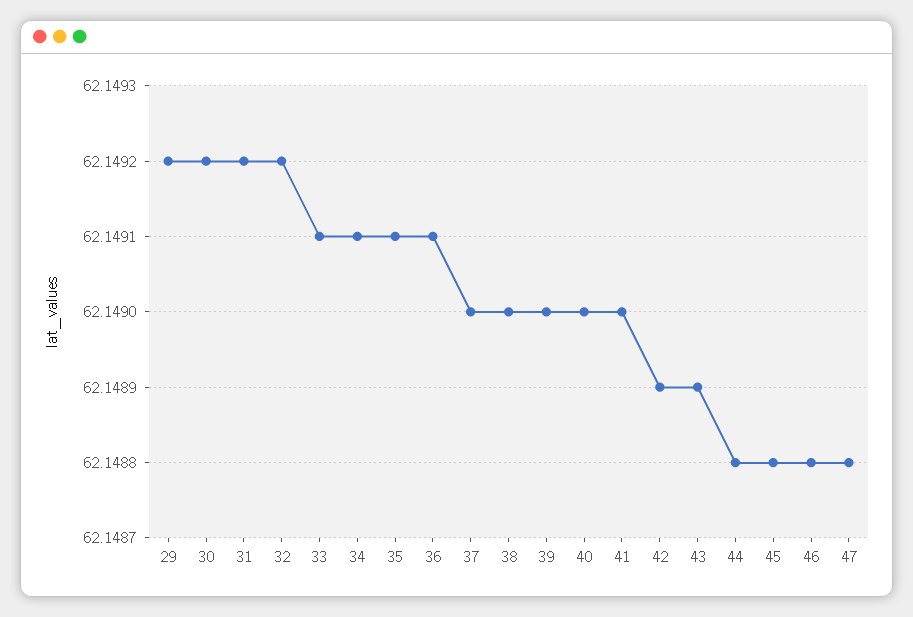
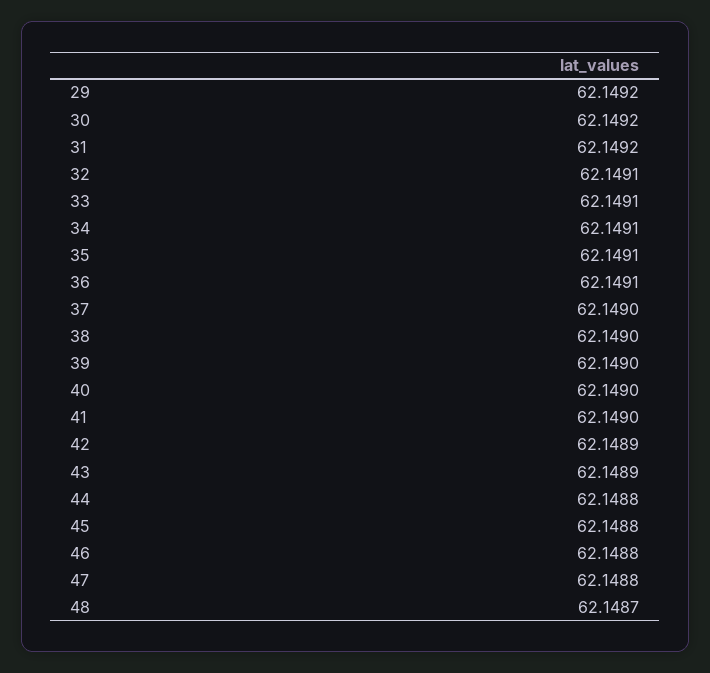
32: 62.1492 -> 62.1491
48: none -> 62.1487

